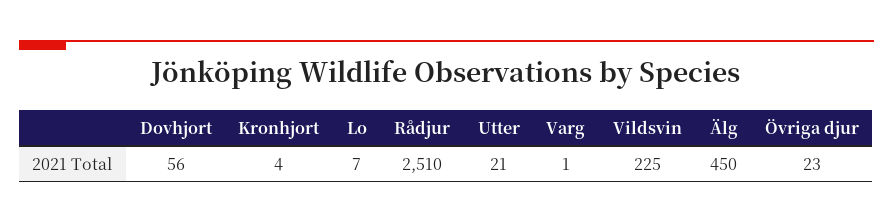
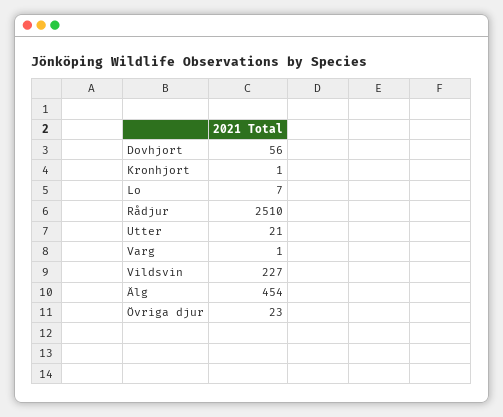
Kronhjort: 4 -> 1
Vildsvin: 225 -> 227
Älg: 450 -> 454

